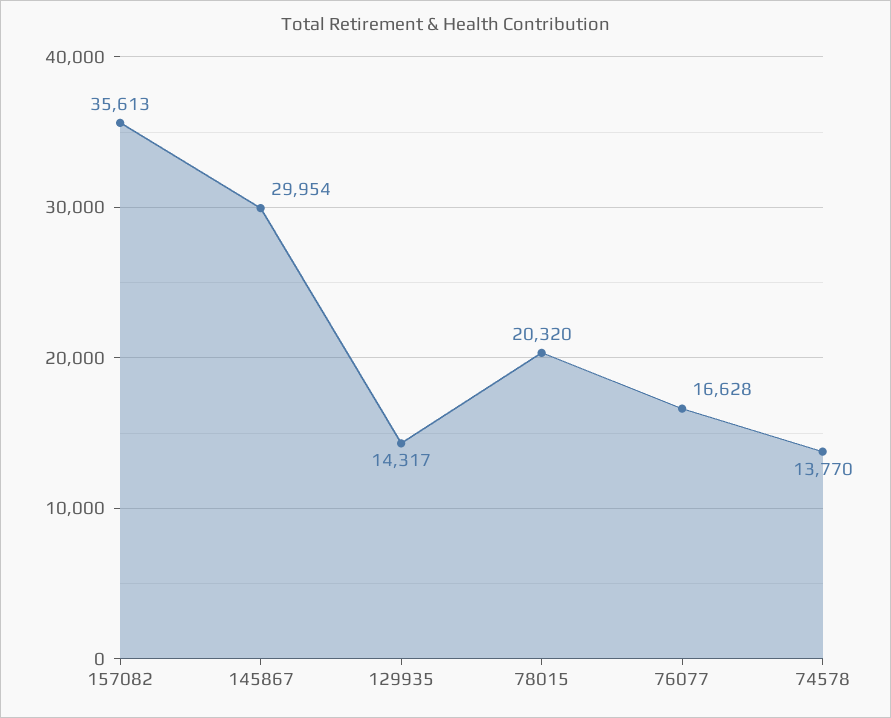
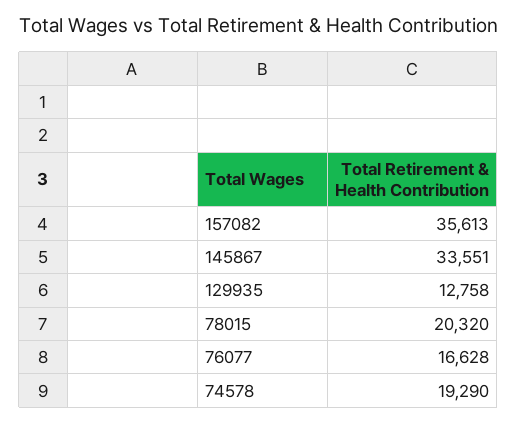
145867: 29954 -> 33551
129935: 14317 -> 12758
74578: 13770 -> 19290

